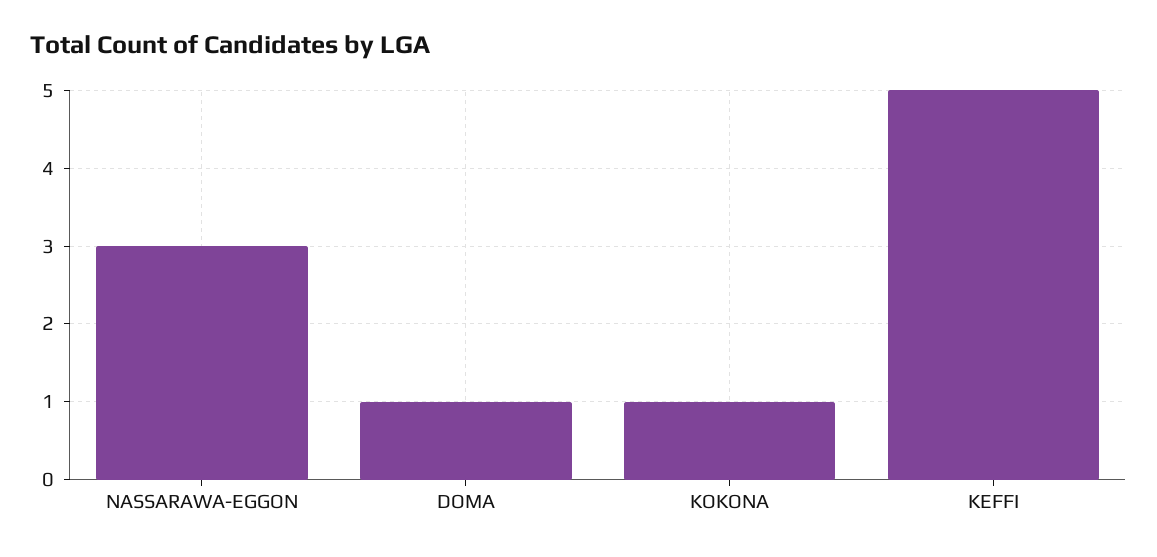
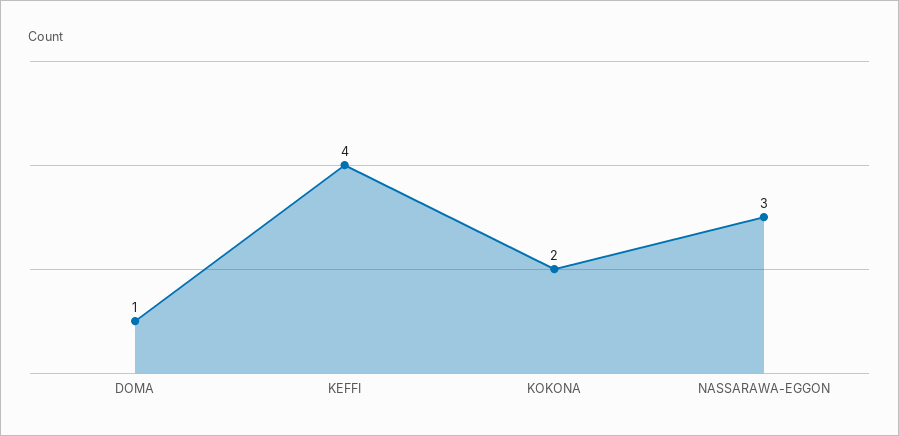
KOKONA: 1 -> 2
KEFFI: 5 -> 4

